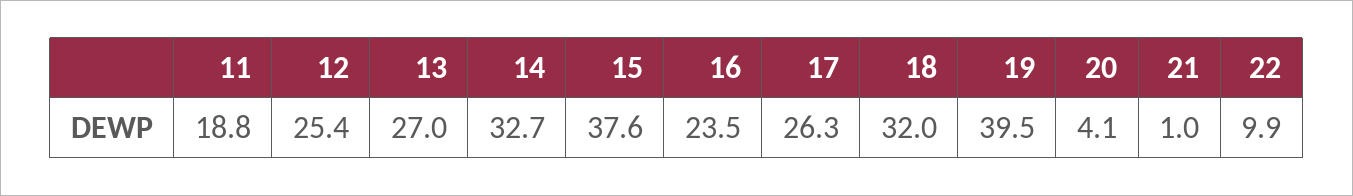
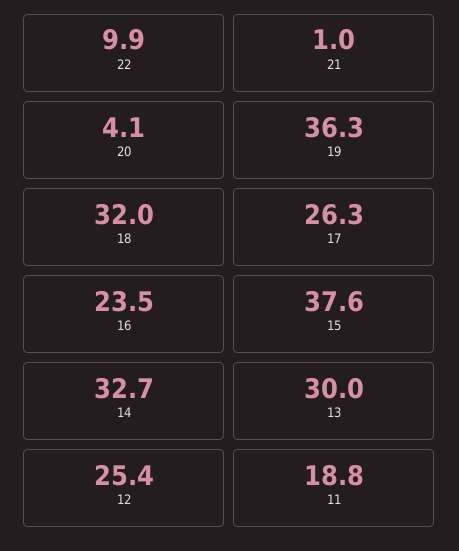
13: 27 -> 30
19: 39.5 -> 36.3

